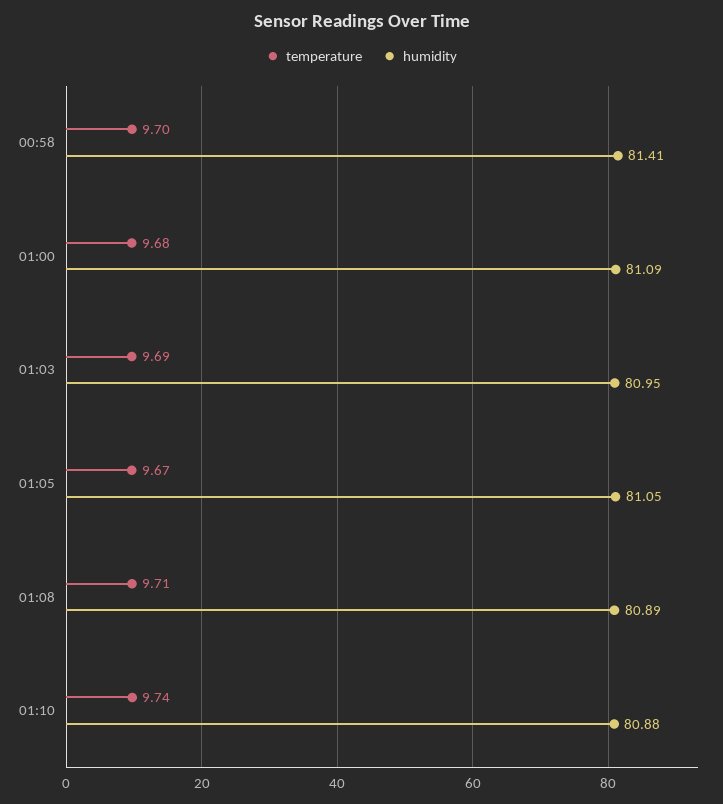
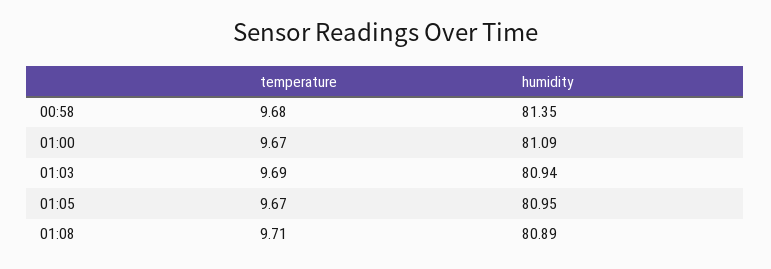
temperature, 00:58: 9.7 -> 9.68
humidity, 00:58: 81.41 -> 81.35
temperature, 01:00: 9.68 -> 9.67
humidity, 01:03: 80.95 -> 80.94
humidity, 01:05: 81.05 -> 80.95
temperature, 01:10: 9.74 -> none
humidity, 01:10: 80.88 -> none

